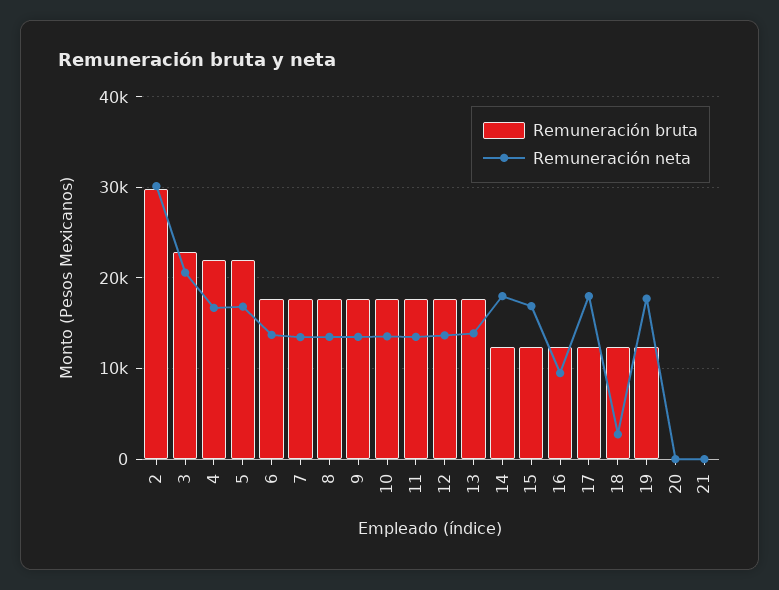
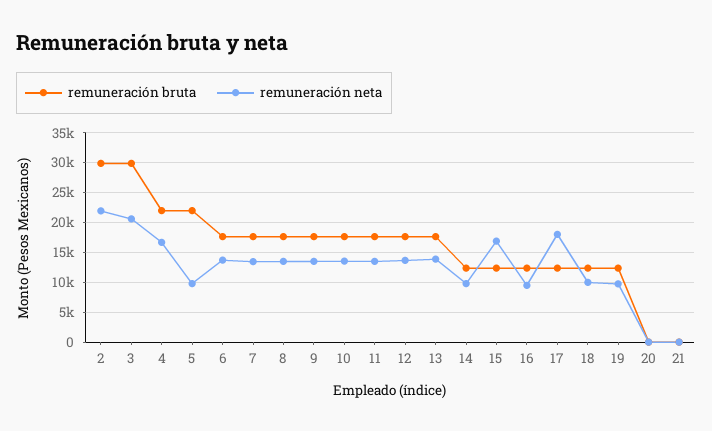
Remuneración neta, 2: 30000 -> 22500
Remuneración bruta, 3: 23000 -> 30000
Remuneración neta, 5: 17000 -> 10000
Remuneración neta, 14: 18000 -> 10000
Remuneración neta, 18: 3000 -> 10000
Remuneración neta, 19: 18000 -> 10000

